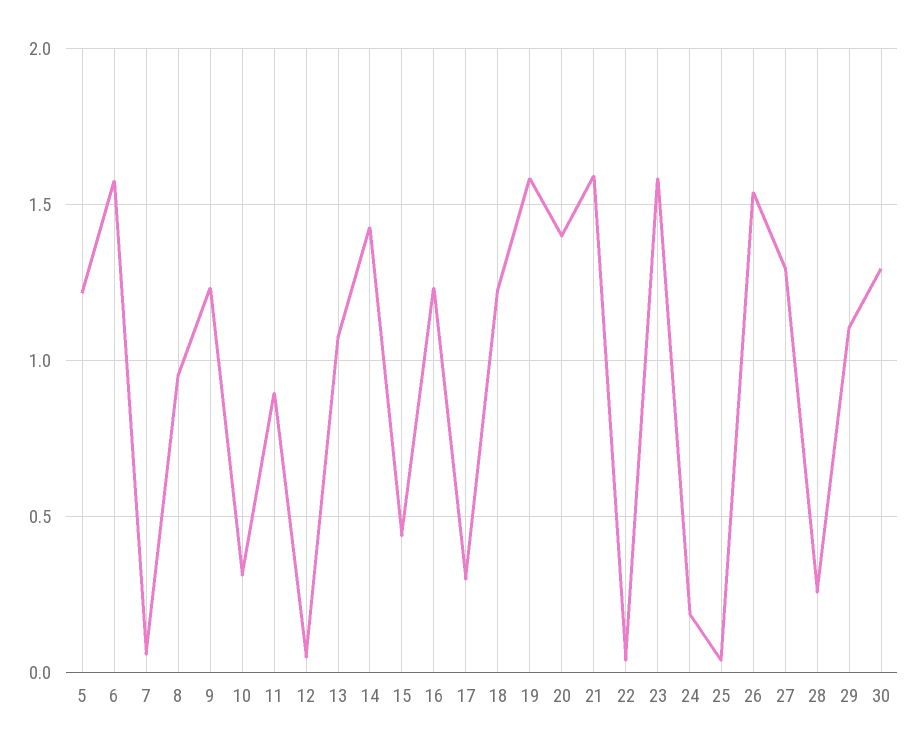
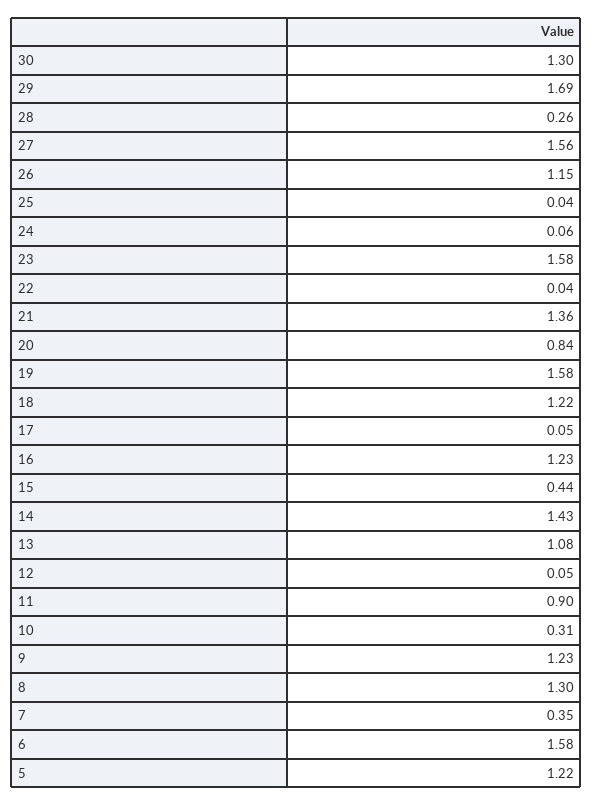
7: 0.05 -> 0.35
8: 0.95 -> 1.3
17: 0.3 -> 0.05
20: 1.4 -> 0.84
21: 1.6 -> 1.36
24: 0.2 -> 0.06
26: 1.55 -> 1.15
27: 1.3 -> 1.56
29: 1.1 -> 1.69

